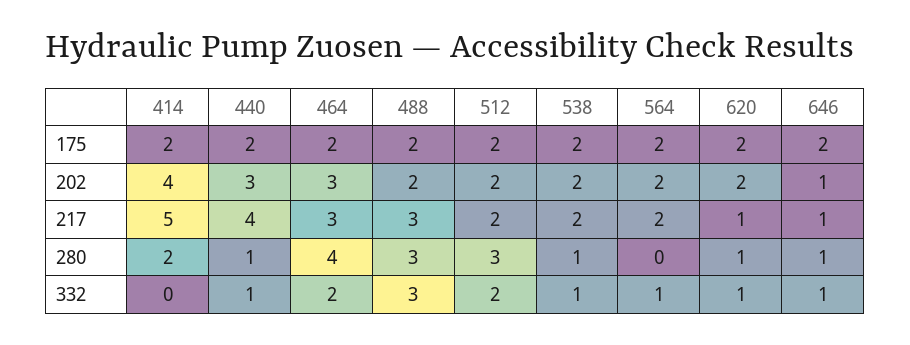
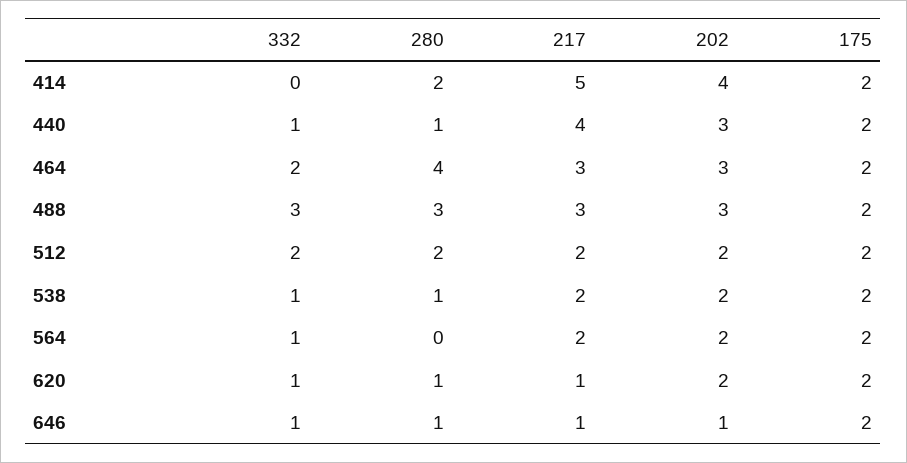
488, 202: 2 -> 3
512, 280: 3 -> 2

